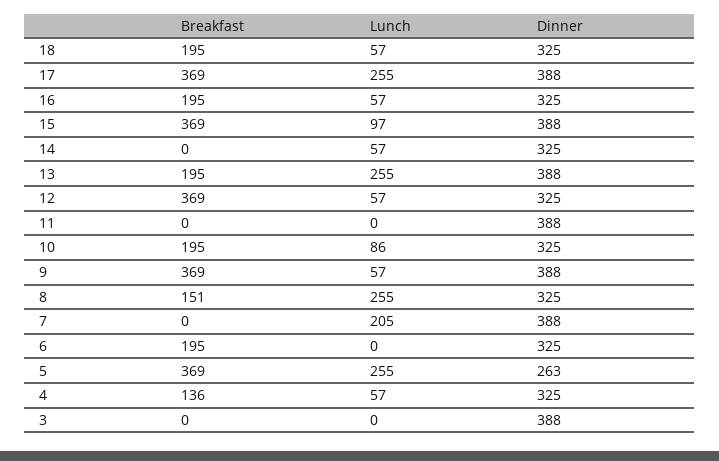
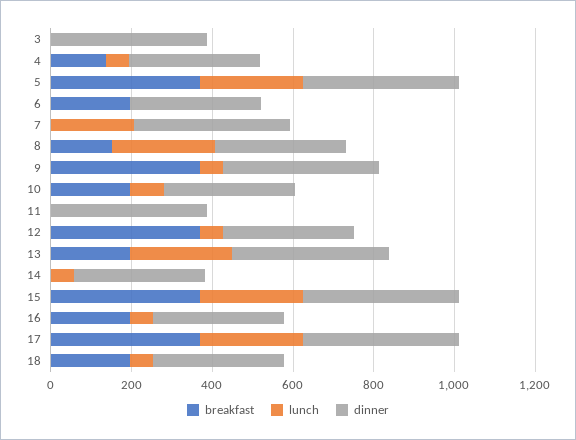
Lunch, 15: 97 -> 250
Dinner, 5: 263 -> 400

